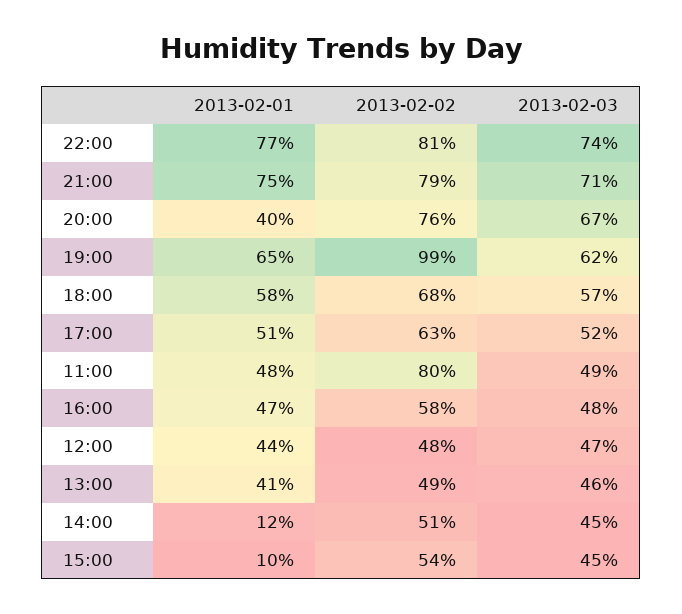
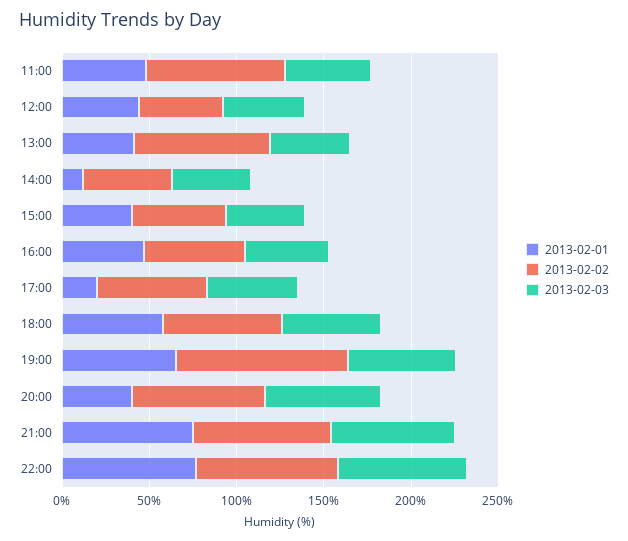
2013-02-01, 17:00: 51 -> 20
2013-02-02, 13:00: 49 -> 80
2013-02-01, 15:00: 10 -> 40

